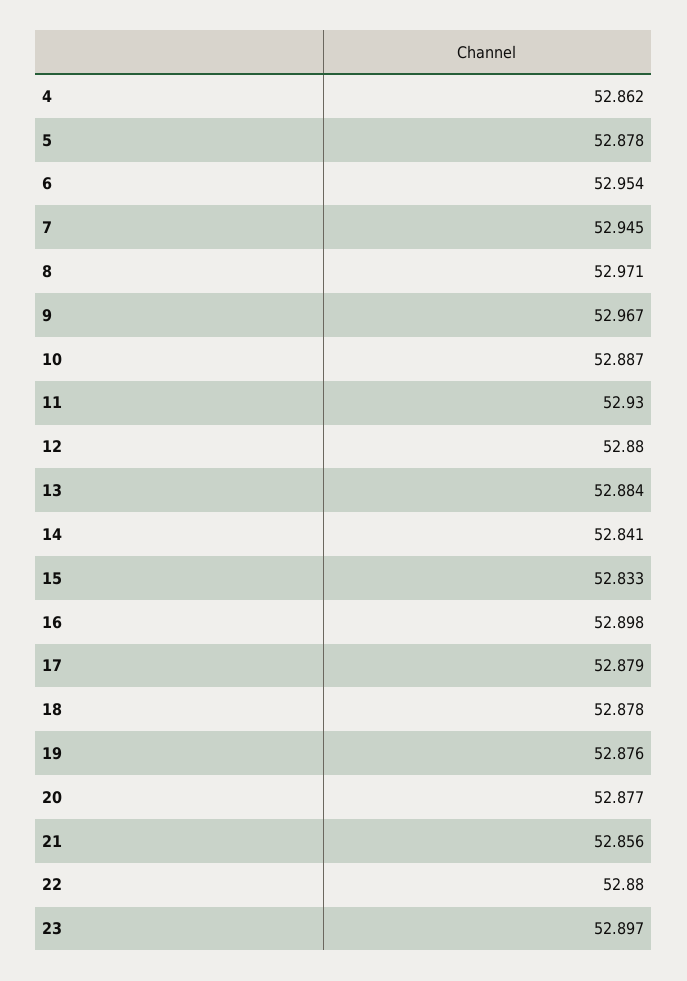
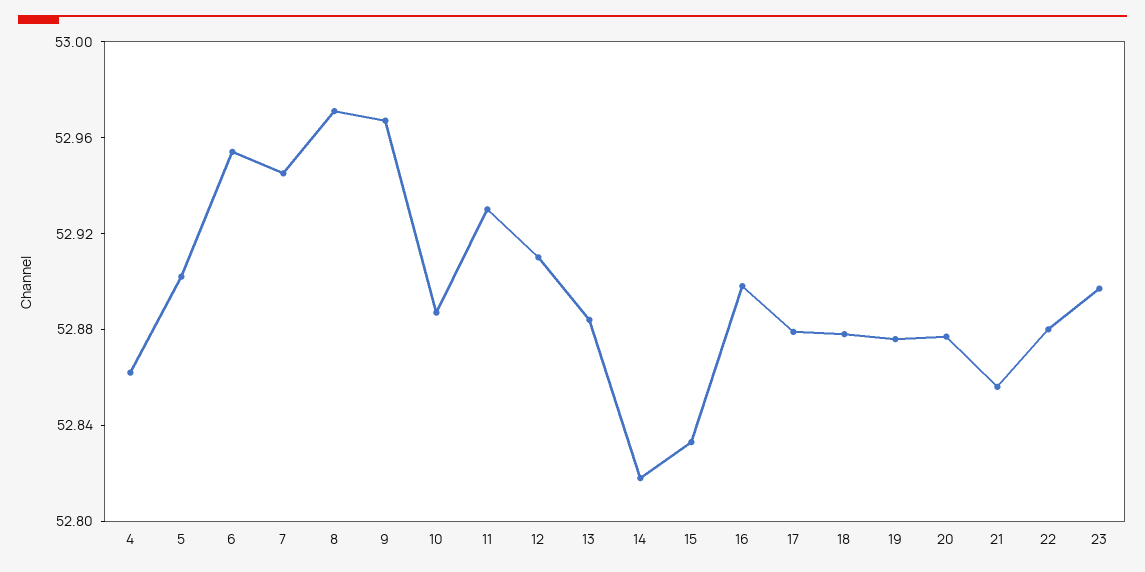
5: 52.878 -> 52.9
12: 52.88 -> 52.91
14: 52.841 -> 52.82

